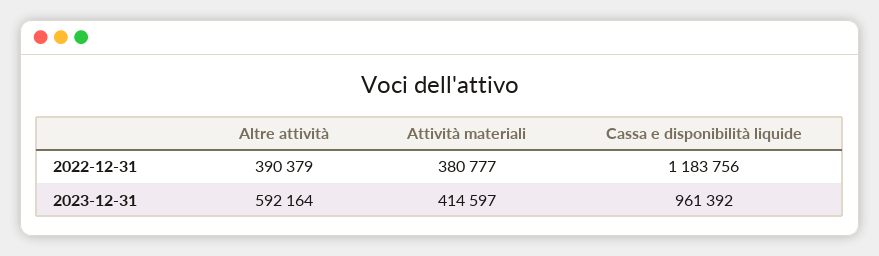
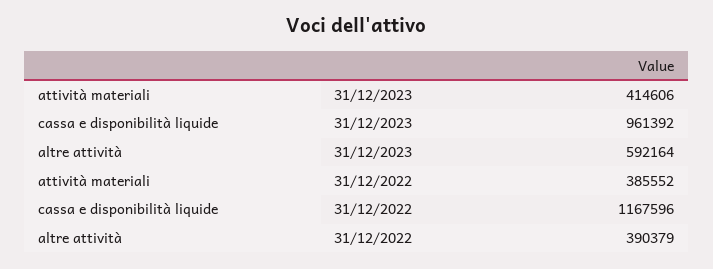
Attività materiali, 2022-12-31: 380777 -> 385552
Cassa e disponibilità liquide, 2022-12-31: 1183756 -> 1167596
Attività materiali, 2023-12-31: 414597 -> 414606

